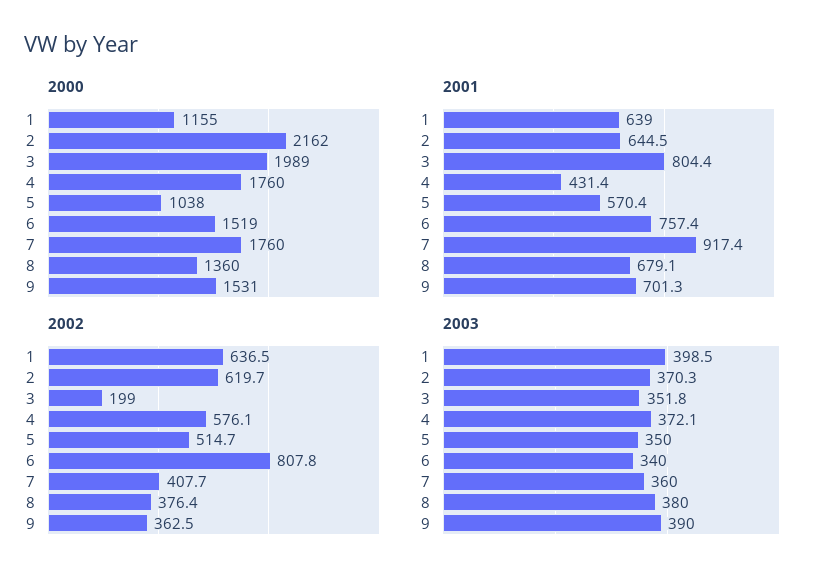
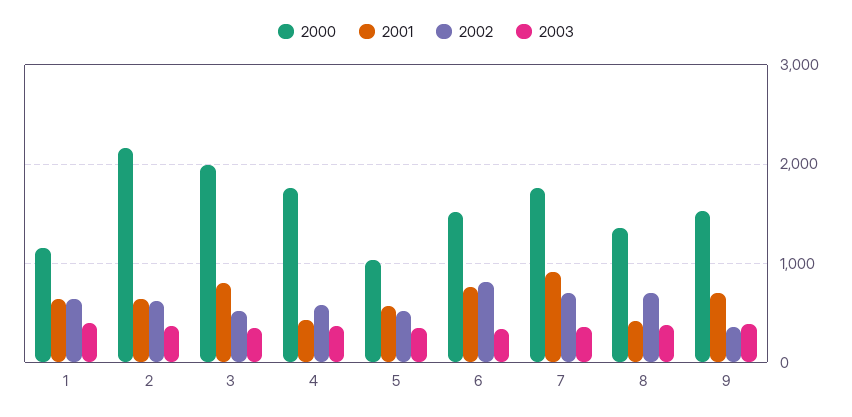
2001, 8: 679.1 -> 400
2002, 3: 199 -> 500
2002, 7: 407.7 -> 700
2002, 8: 376.4 -> 700

